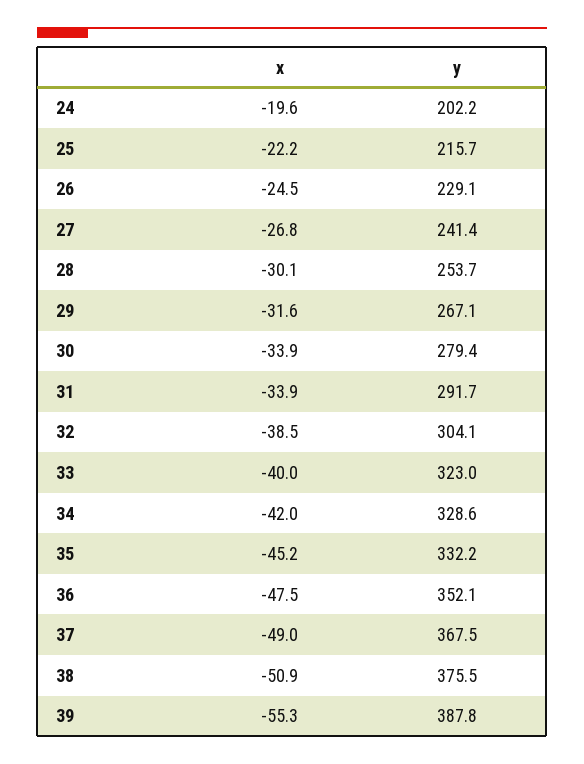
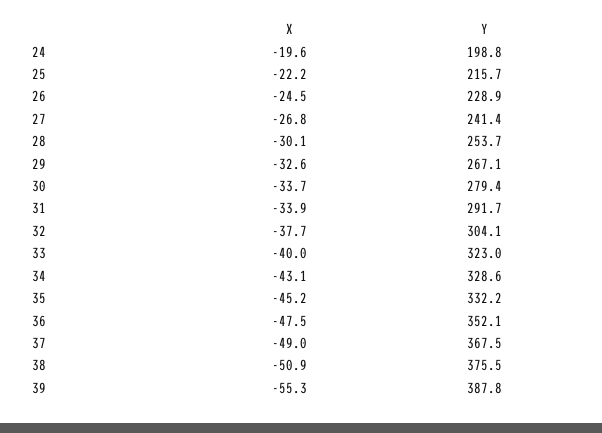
y, 24: 202.2 -> 198.8
y, 26: 229.1 -> 228.9
x, 29: -31.6 -> -32.6
x, 30: -33.9 -> -33.7
x, 32: -38.5 -> -37.7
x, 34: -42 -> -43.1

